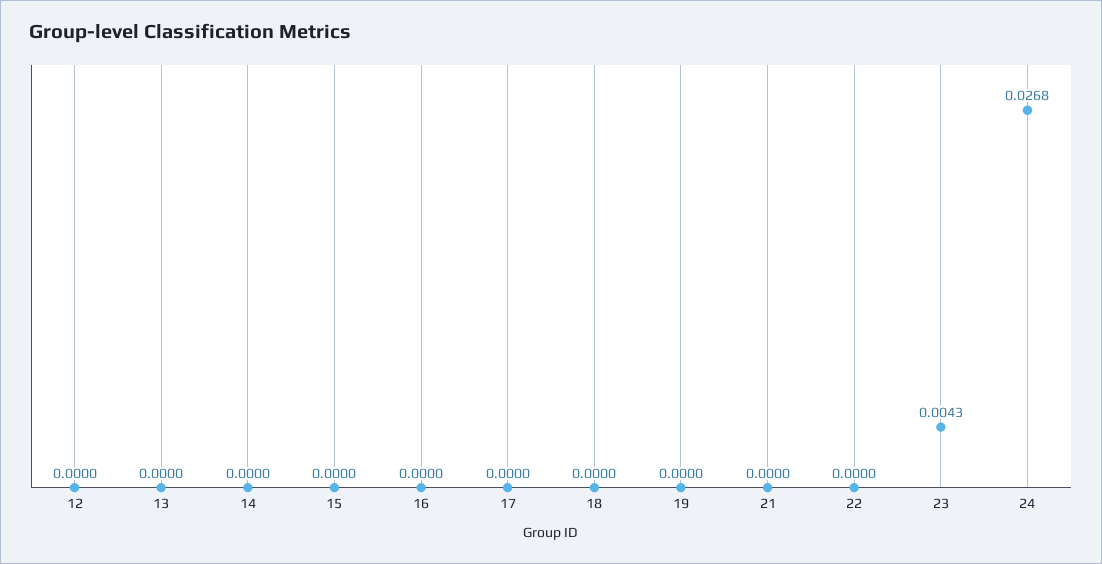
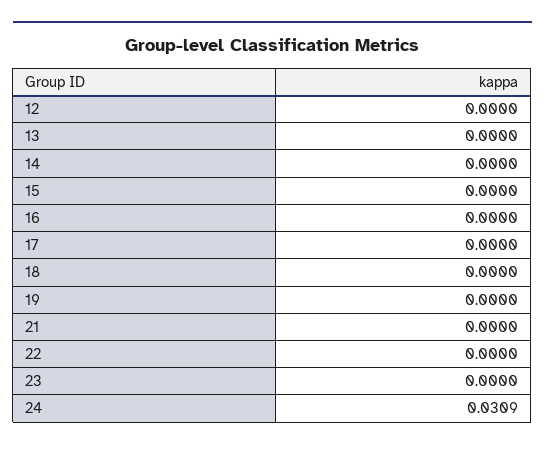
23: 0.0043 -> 0
24: 0.0268 -> 0.0309

